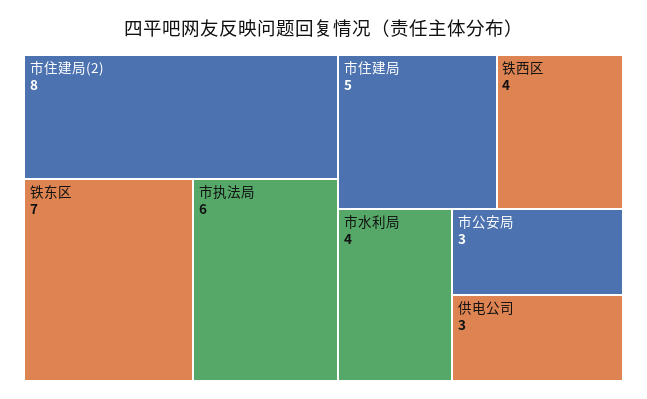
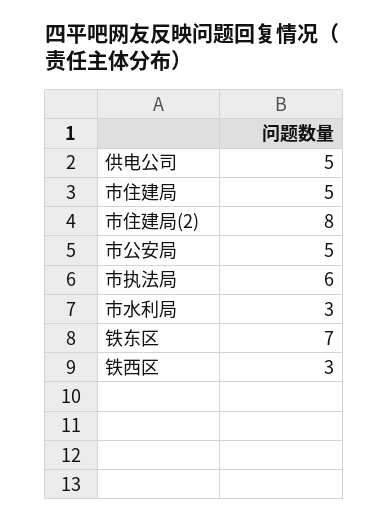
铁西区: 4 -> 3
市水利局: 4 -> 3
市公安局: 3 -> 5
供电公司: 3 -> 5

